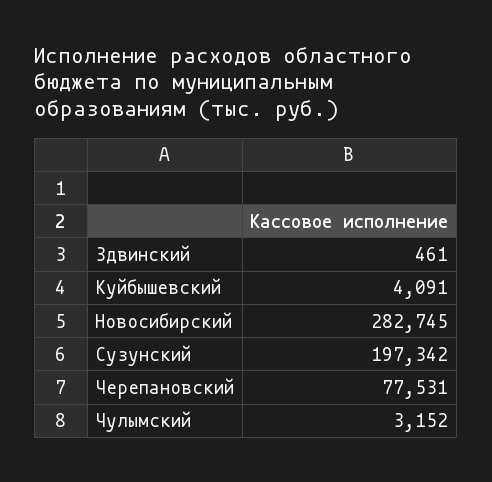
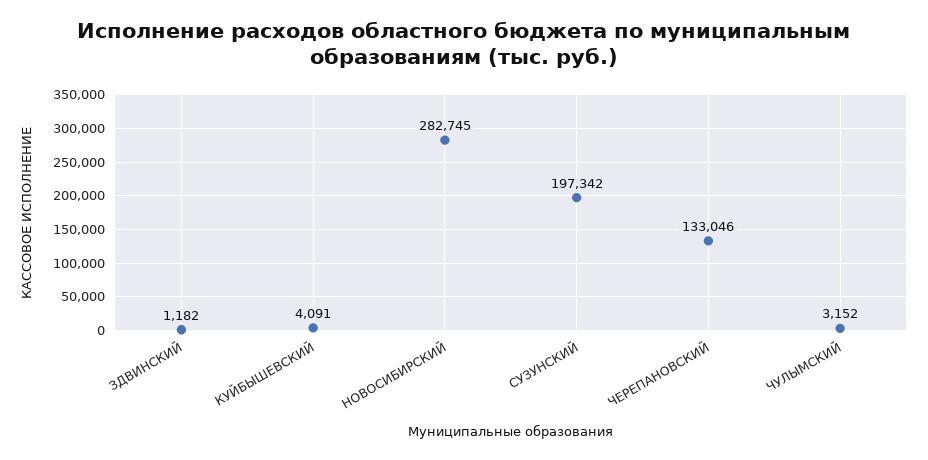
Здвинский: 461 -> 1182
Черепановский: 77531 -> 133046

